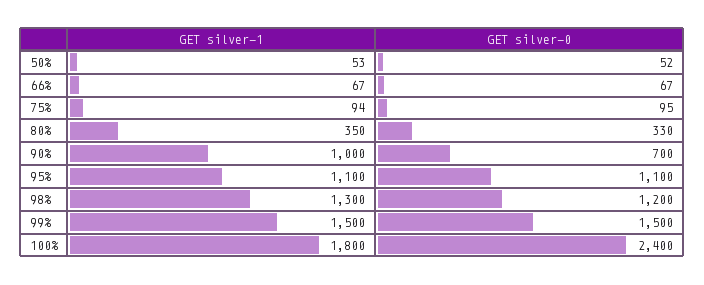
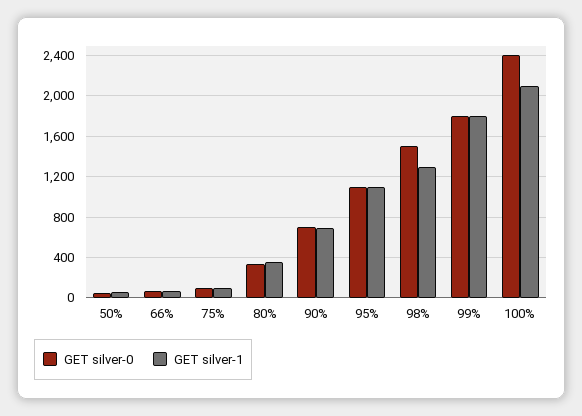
GET silver-1, 90%: 1000 -> 700
GET silver-0, 98%: 1200 -> 1500
GET silver-1, 99%: 1500 -> 1800
GET silver-0, 99%: 1500 -> 1800
GET silver-1, 100%: 1800 -> 2100

